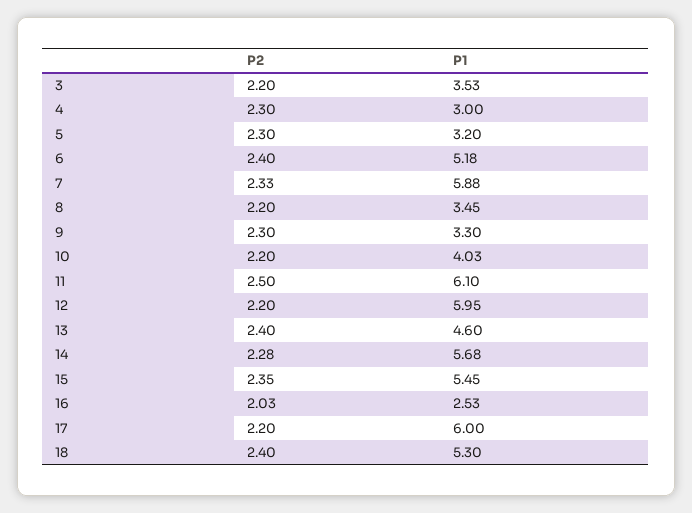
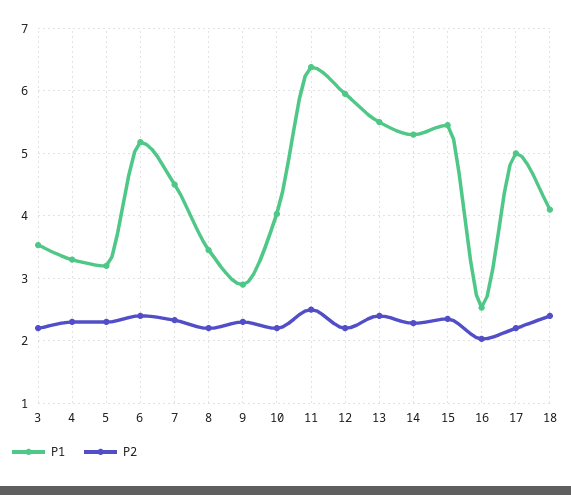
P1, 4: 3 -> 3.3
P1, 7: 5.88 -> 4.5
P1, 9: 3.3 -> 2.9
P1, 11: 6.1 -> 6.4
P1, 13: 4.6 -> 5.5
P1, 14: 5.68 -> 5.3
P1, 17: 6 -> 5
P1, 18: 5.3 -> 4.1

